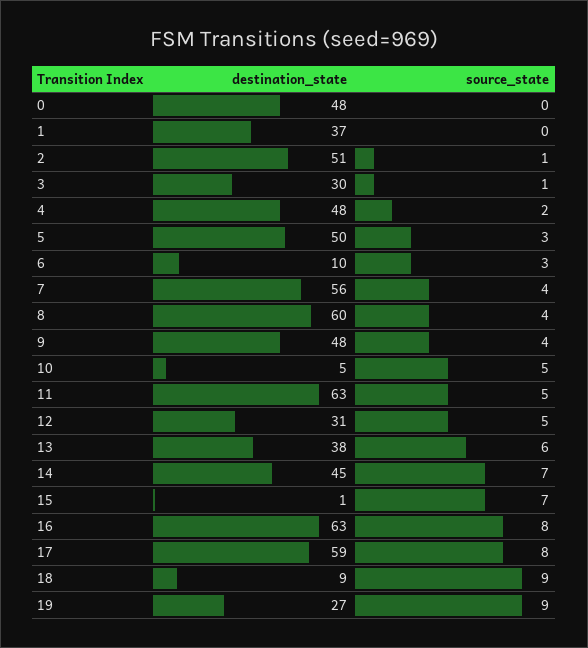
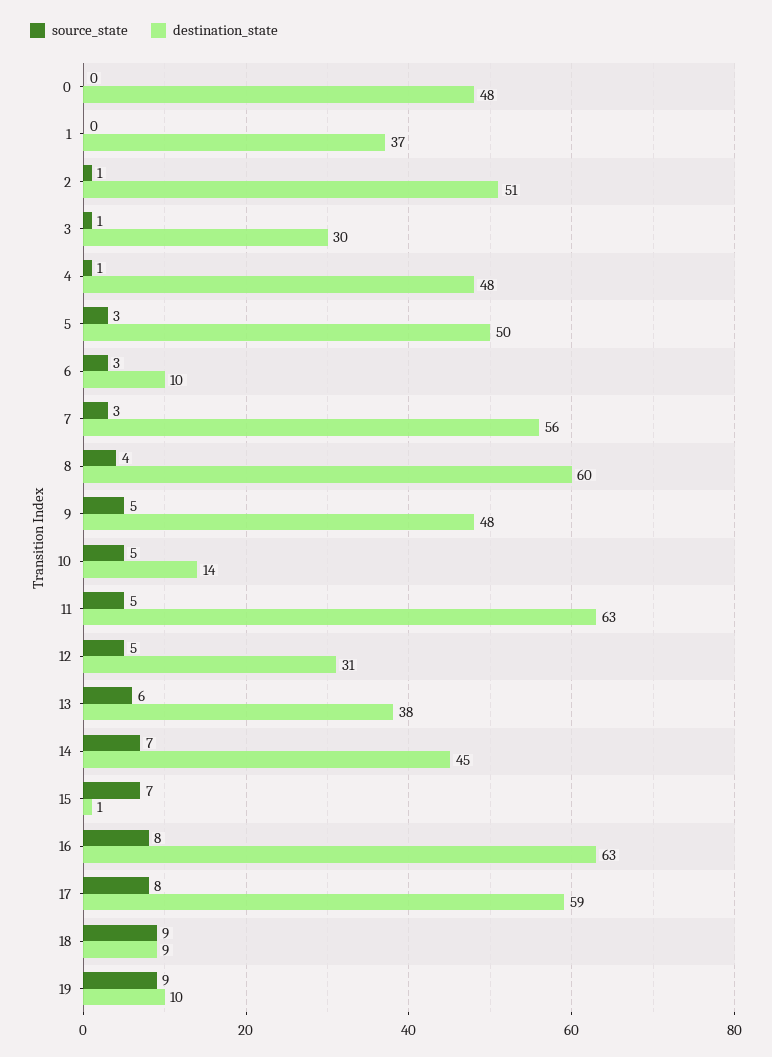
source_state, 4: 2 -> 1
source_state, 7: 4 -> 3
source_state, 9: 4 -> 5
destination_state, 10: 5 -> 14
destination_state, 19: 27 -> 10

